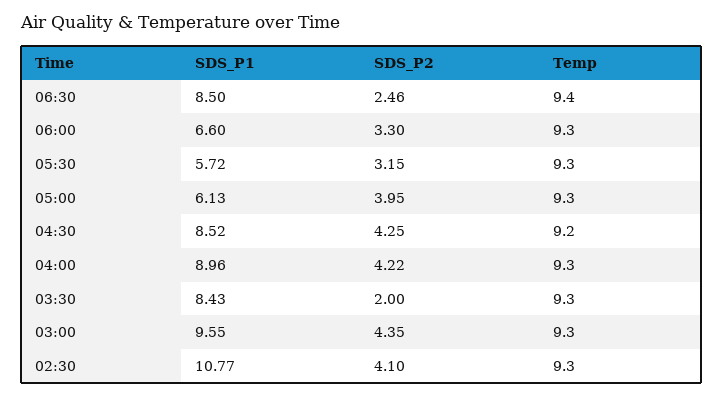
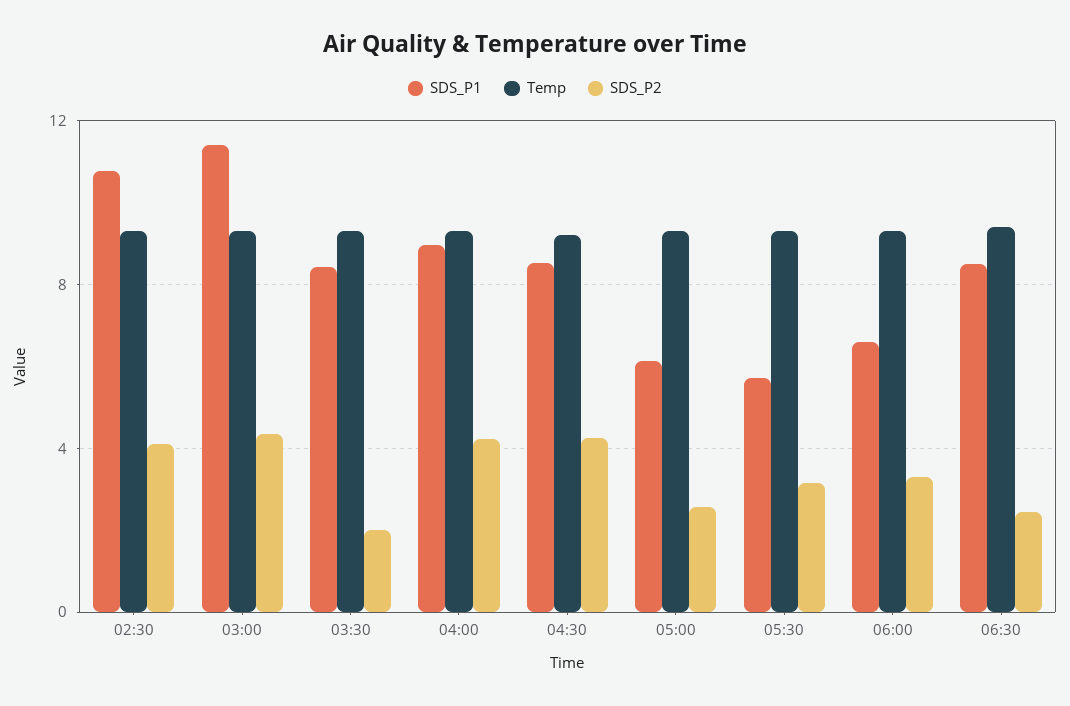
SDS_P2, 05:00: 3.95 -> 2.5
SDS_P1, 03:00: 9.55 -> 11.5

